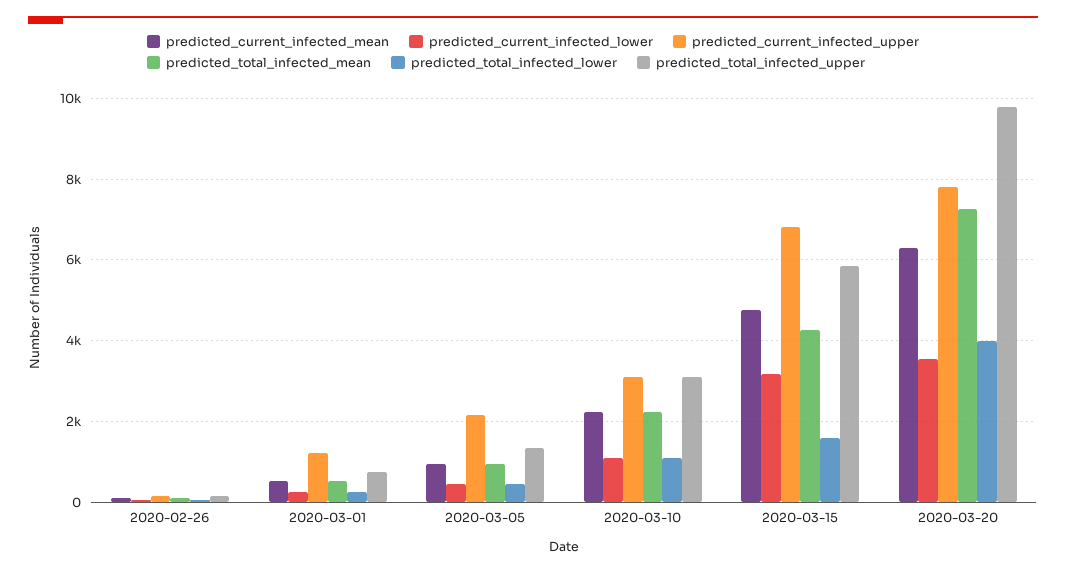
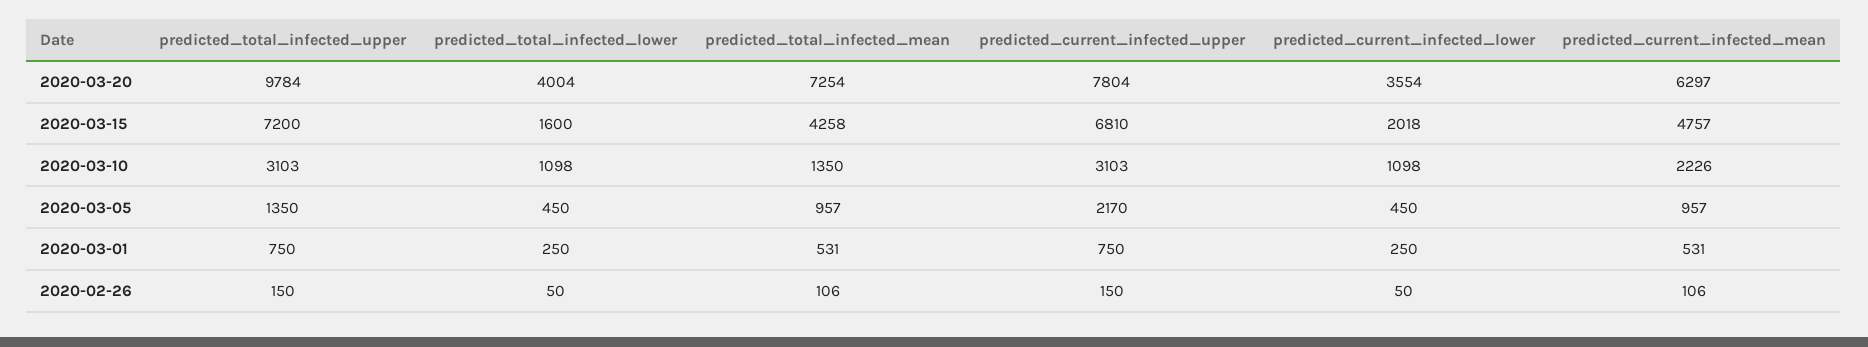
predicted_current_infected_upper, 2020-03-01: 1200 -> 750
predicted_total_infected_mean, 2020-03-10: 2200 -> 1350
predicted_current_infected_lower, 2020-03-15: 3200 -> 2018
predicted_total_infected_upper, 2020-03-15: 5800 -> 7200

